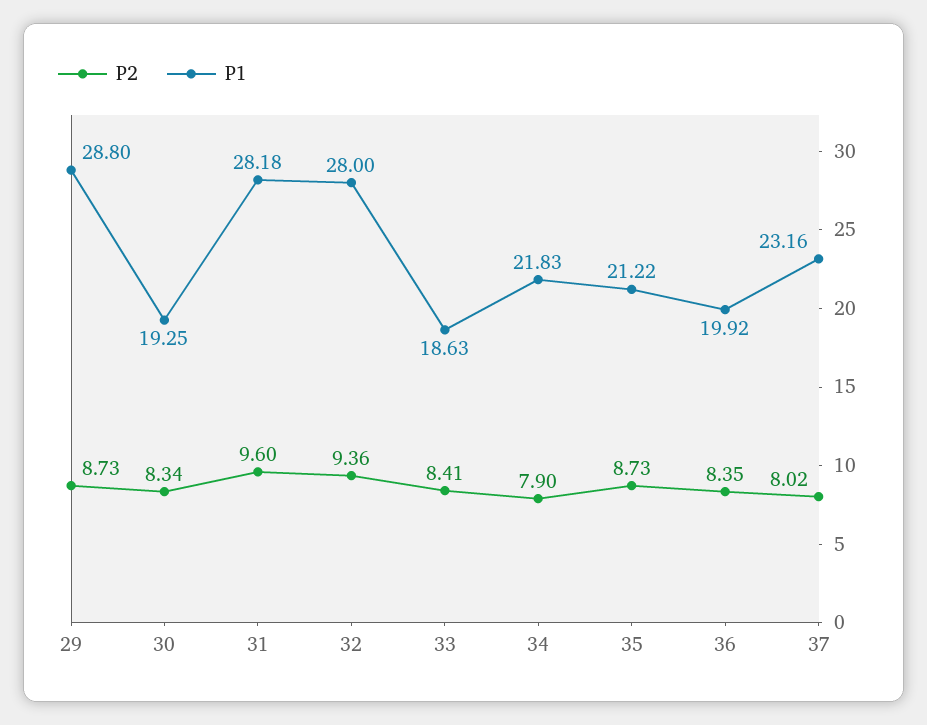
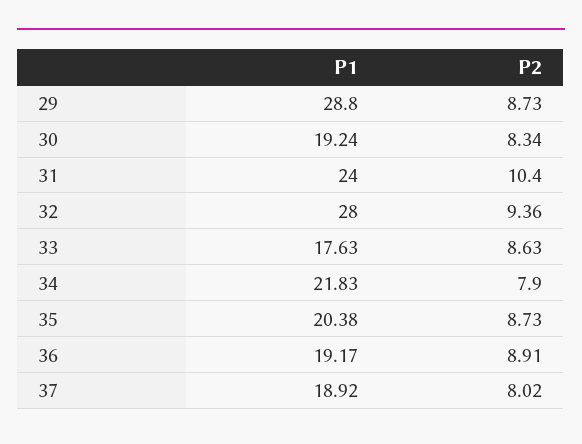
P1, 30: 19.25 -> 19.24
P2, 31: 9.6 -> 10.4
P1, 31: 28.18 -> 24
P2, 33: 8.41 -> 8.63
P1, 33: 18.63 -> 17.63
P1, 35: 21.22 -> 20.38
P2, 36: 8.35 -> 8.91
P1, 36: 19.92 -> 19.17
P1, 37: 23.16 -> 18.92

